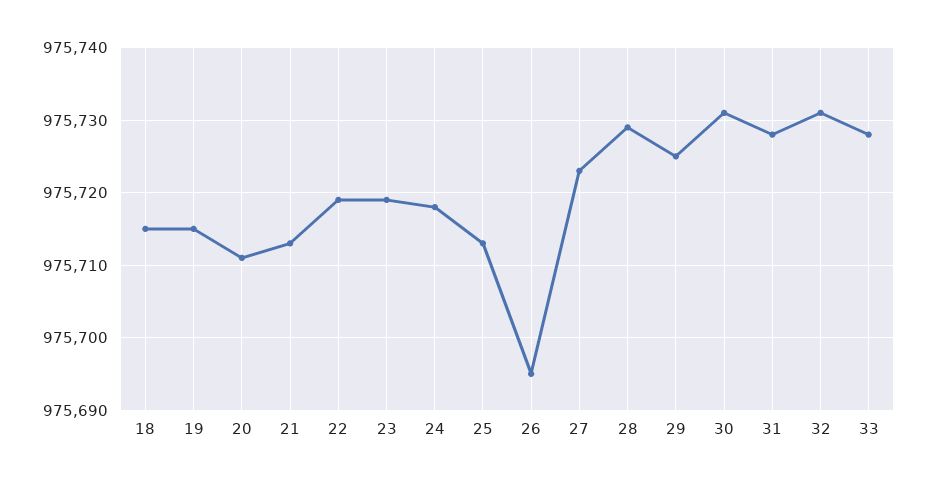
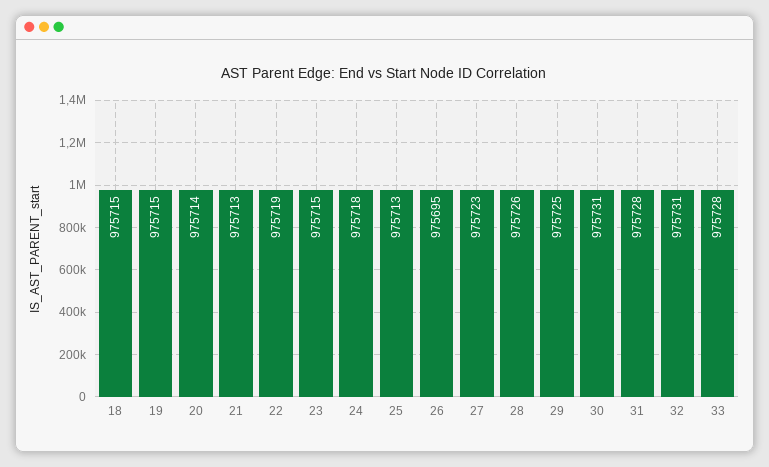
20: 975711 -> 975714
23: 975719 -> 975715
28: 975729 -> 975726

